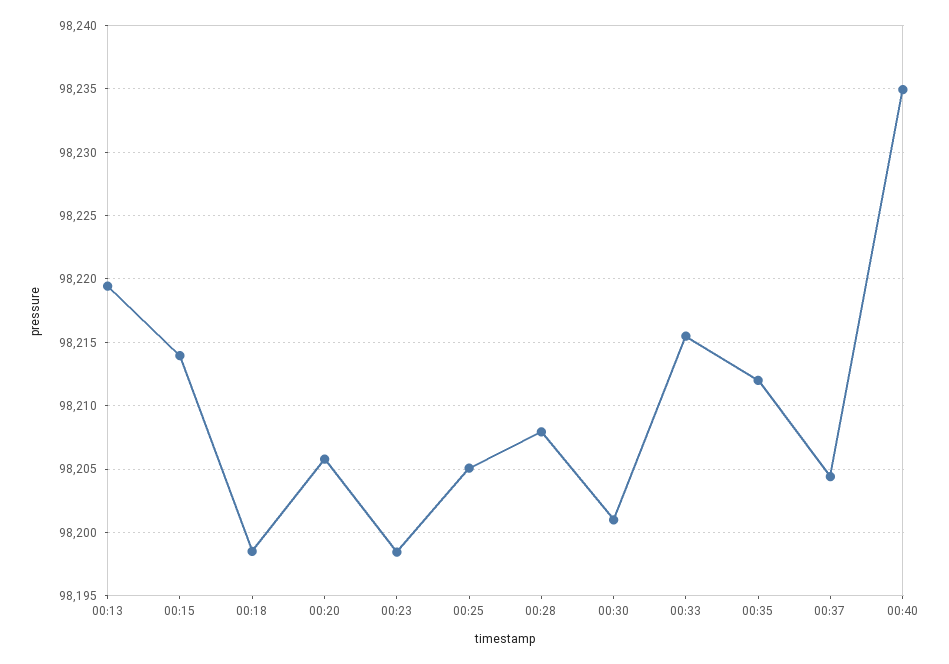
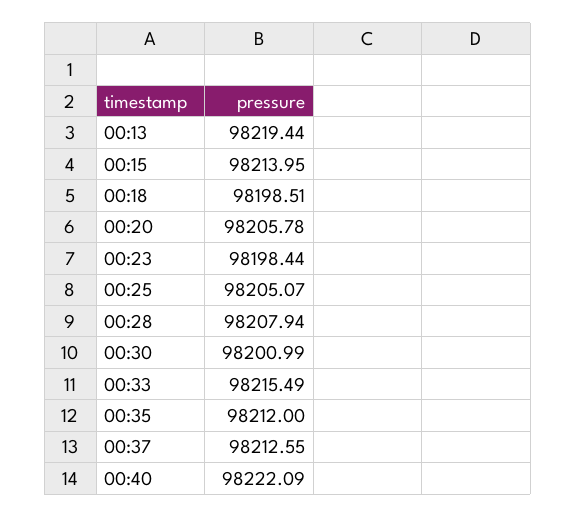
00:37: 98204.5 -> 98212.55
00:40: 98235 -> 98222.09

